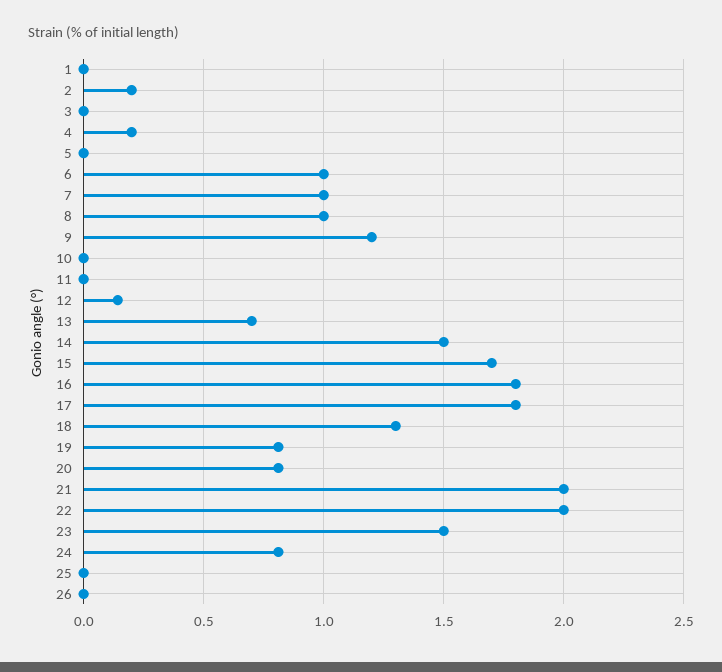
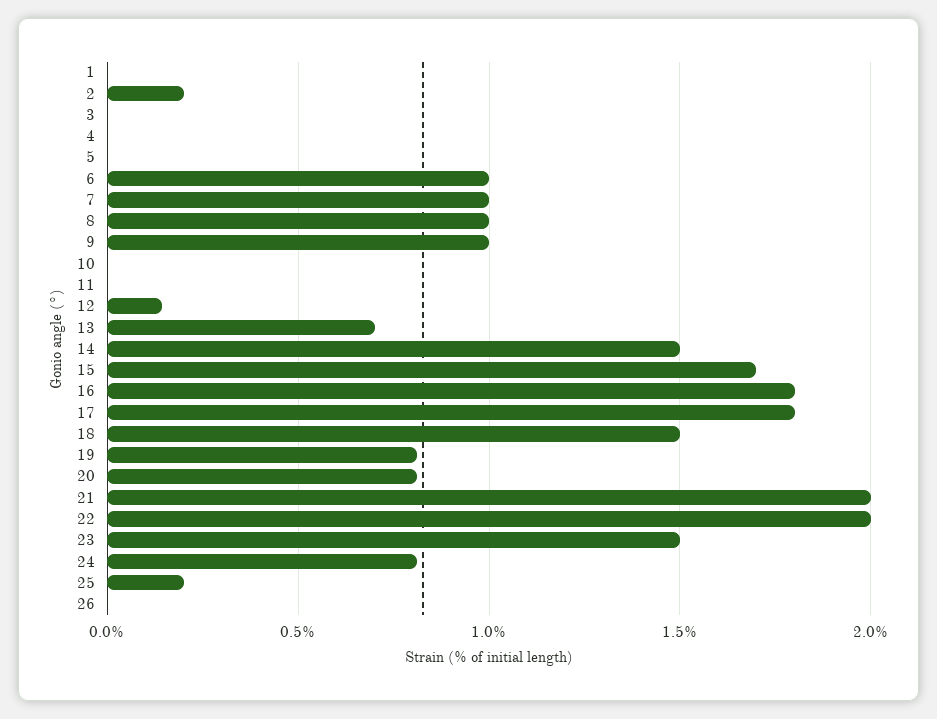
4: 0.2 -> 0
9: 1.2 -> 1
18: 1.3 -> 1.5
25: 0 -> 0.2

